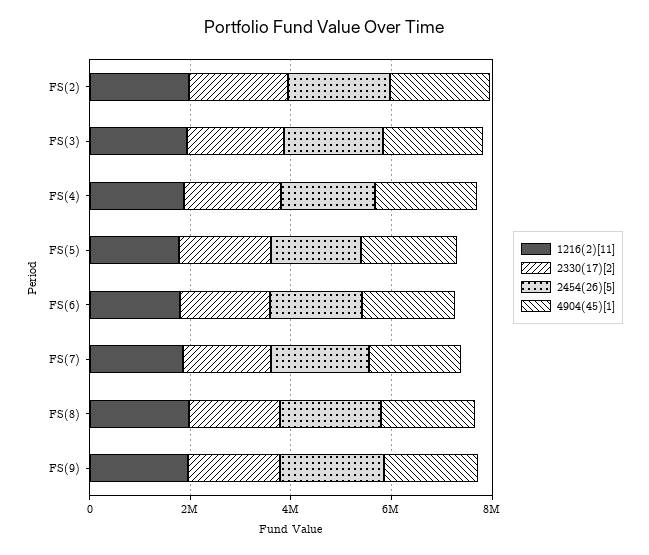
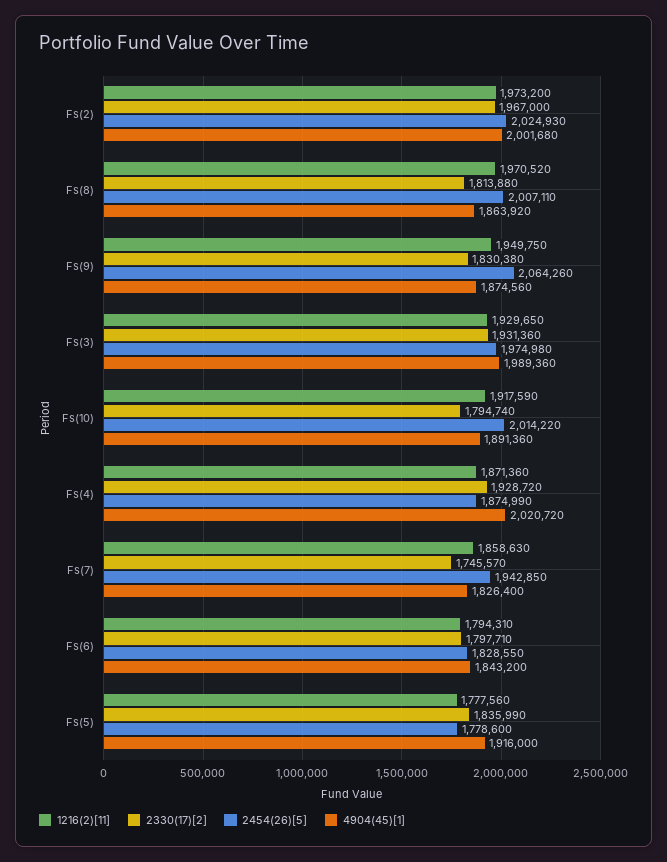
1216(2)[11], Fs(10): none -> 1917590
2330(17)[2], Fs(10): none -> 1794740
2454(26)[5], Fs(10): none -> 2014220
4904(45)[1], Fs(10): none -> 1891360

